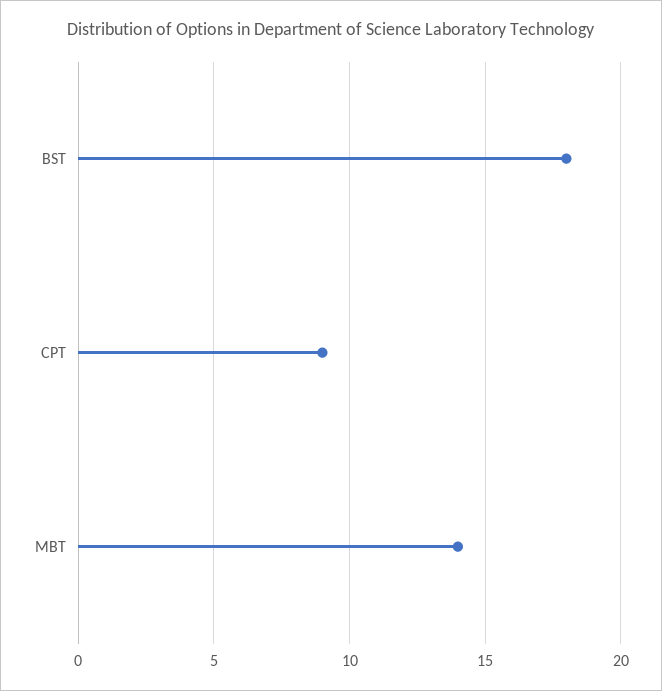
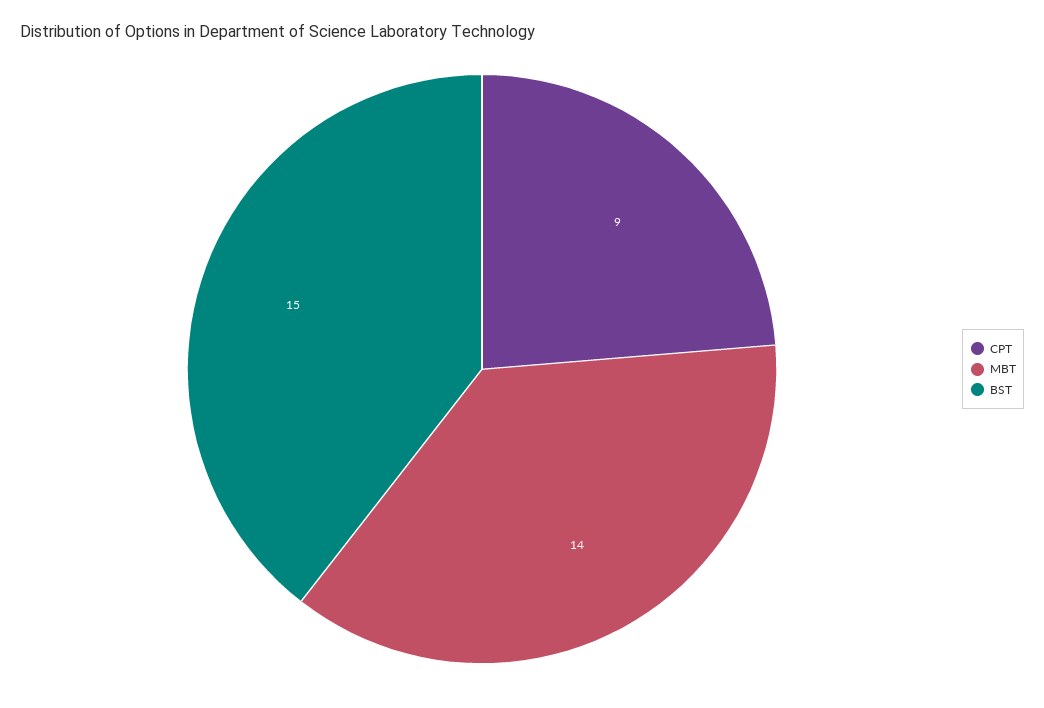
BST: 18 -> 15

